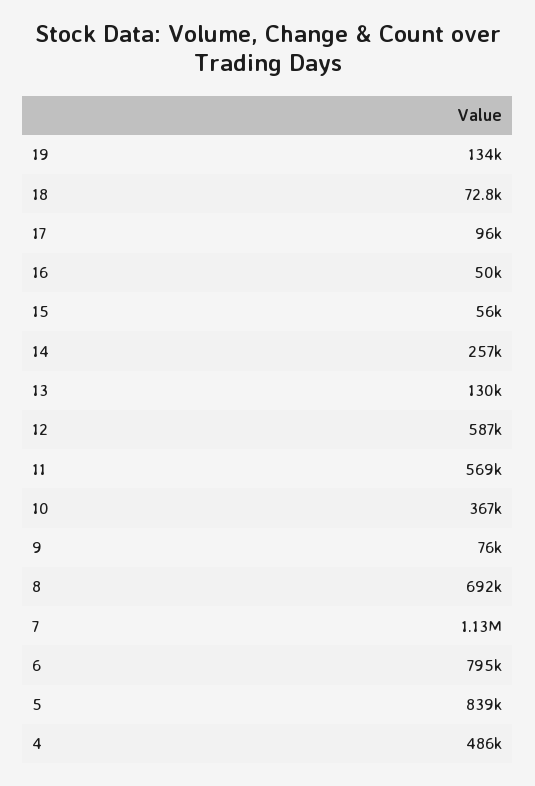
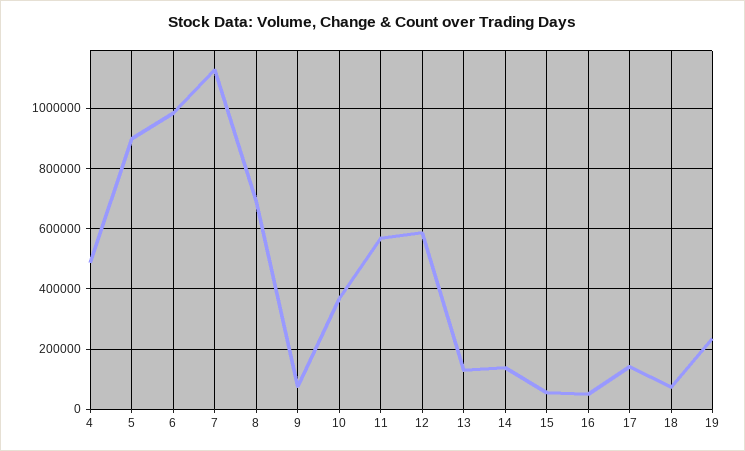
19: 134000 -> 240000
17: 96000 -> 140000
14: 257000 -> 140000
6: 795000 -> 980000
5: 839000 -> 900000

